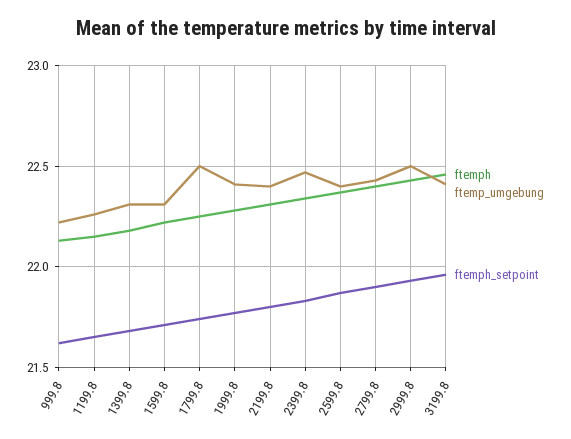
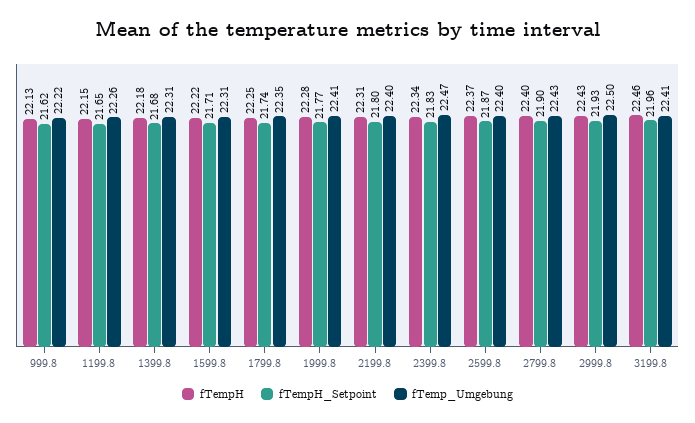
ftemp_umgebung, 1799.8: 22.5 -> 22.35

